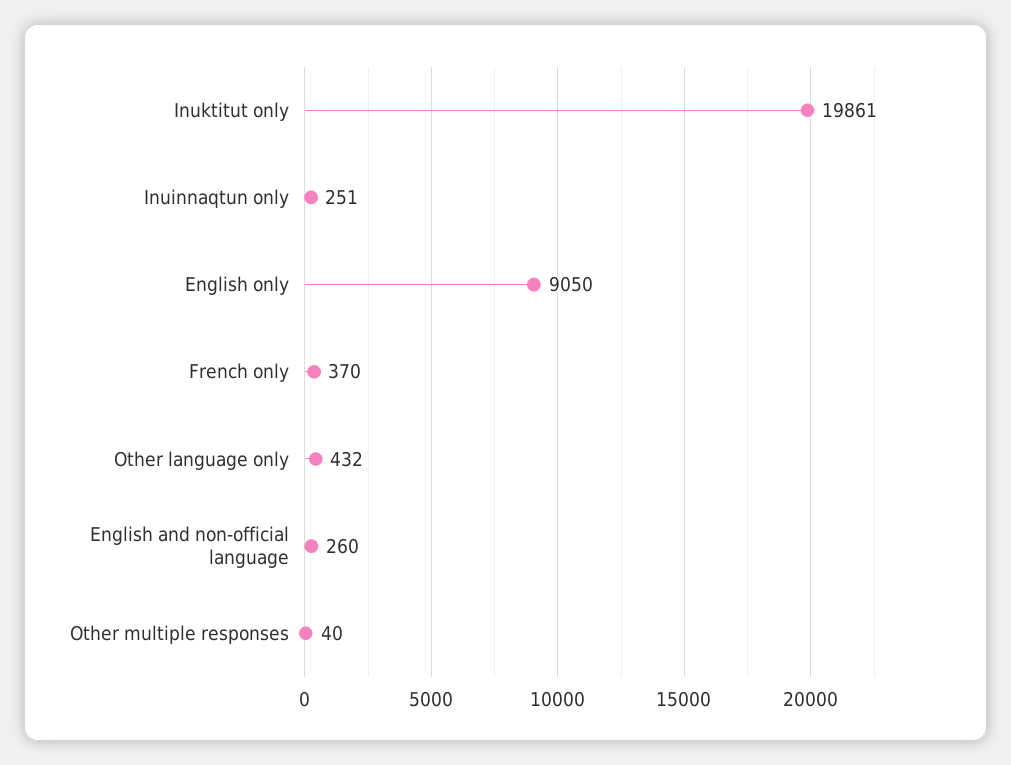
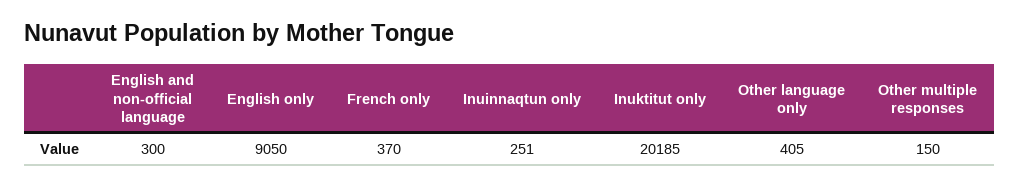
Inuktitut only: 19861 -> 20185
Other language only: 432 -> 405
English and non-official language: 260 -> 300
Other multiple responses: 40 -> 150

